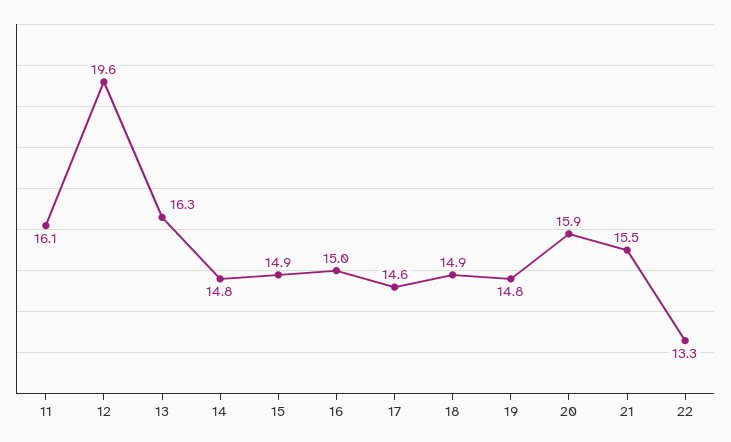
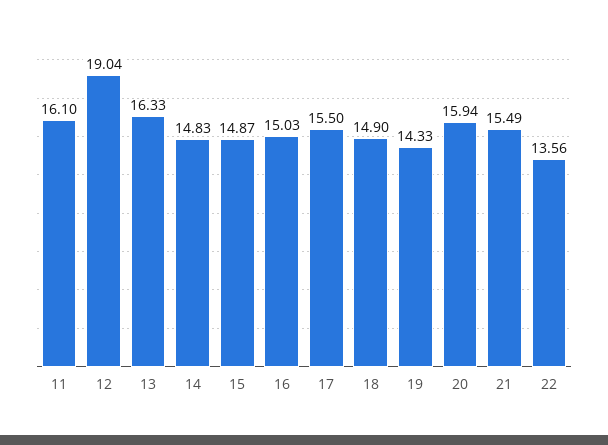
12: 19.6 -> 19.04
17: 14.6 -> 15.5
19: 14.8 -> 14.33
22: 13.3 -> 13.56

